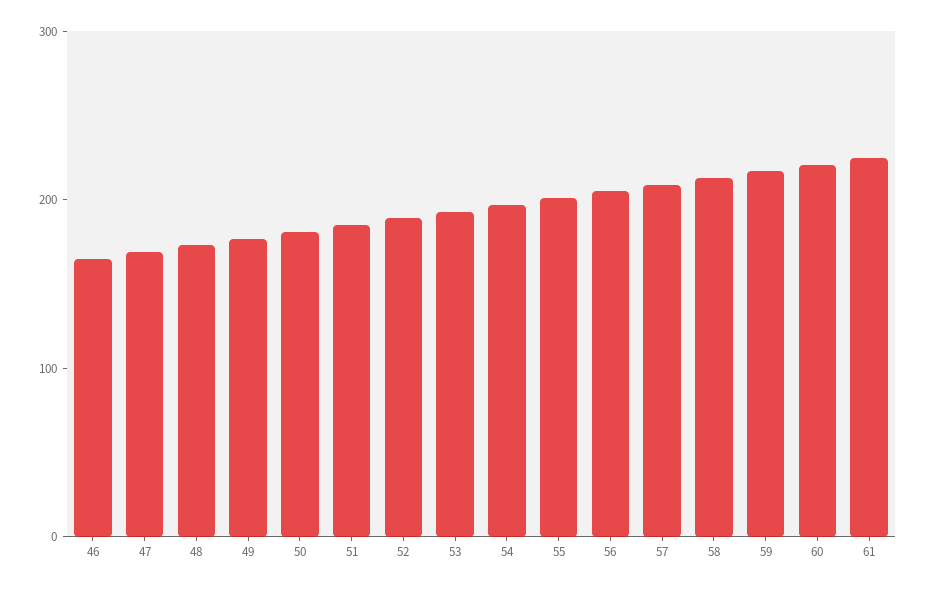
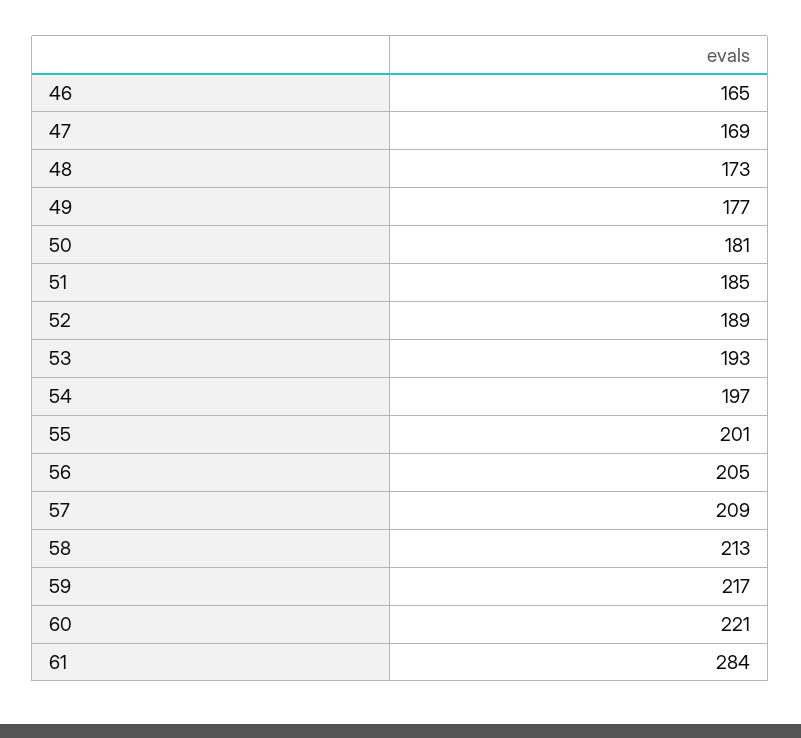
61: 220 -> 284

